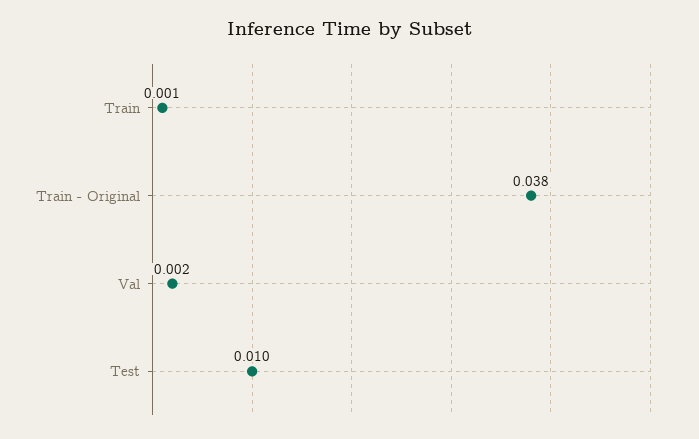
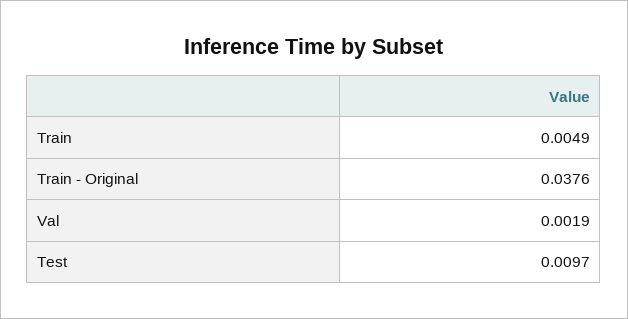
Train: 0.001 -> 0.0049

